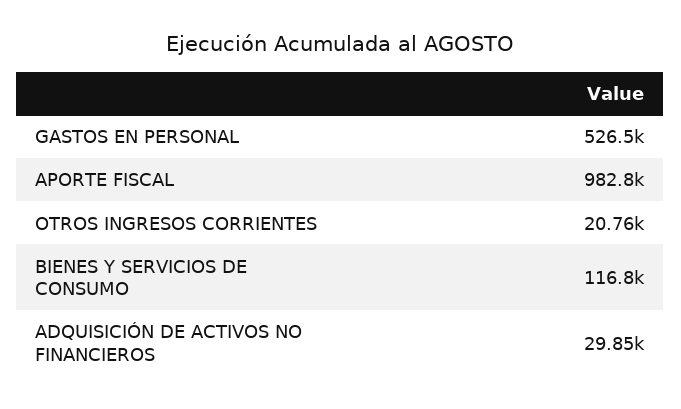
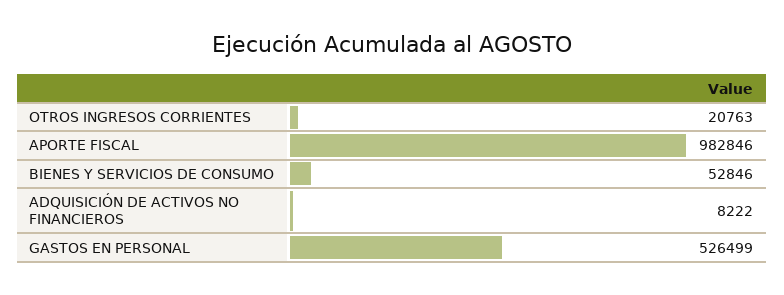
BIENES Y SERVICIOS DE CONSUMO: 116800 -> 52846
ADQUISICIÓN DE ACTIVOS NO FINANCIEROS: 29850 -> 8222

